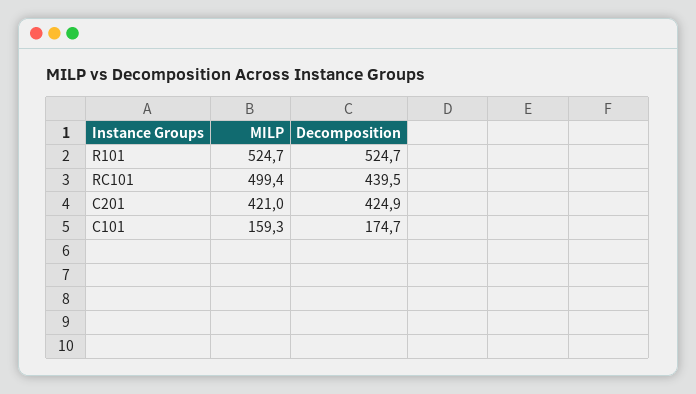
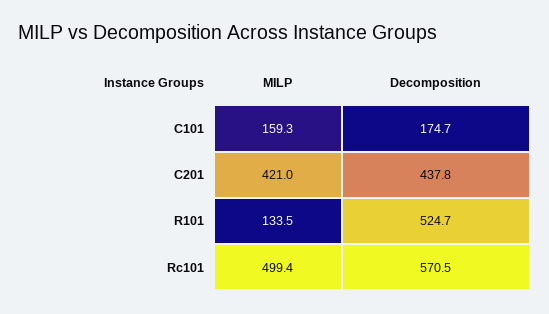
MILP, R101: 524.7 -> 133.5
Decomposition, RC101: 439.5 -> 570.5
Decomposition, C201: 424.9 -> 437.8

